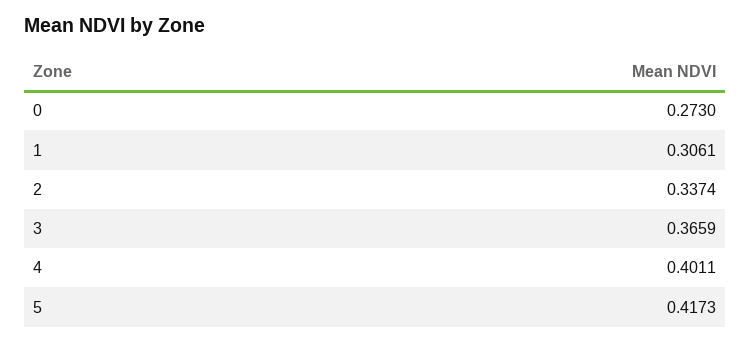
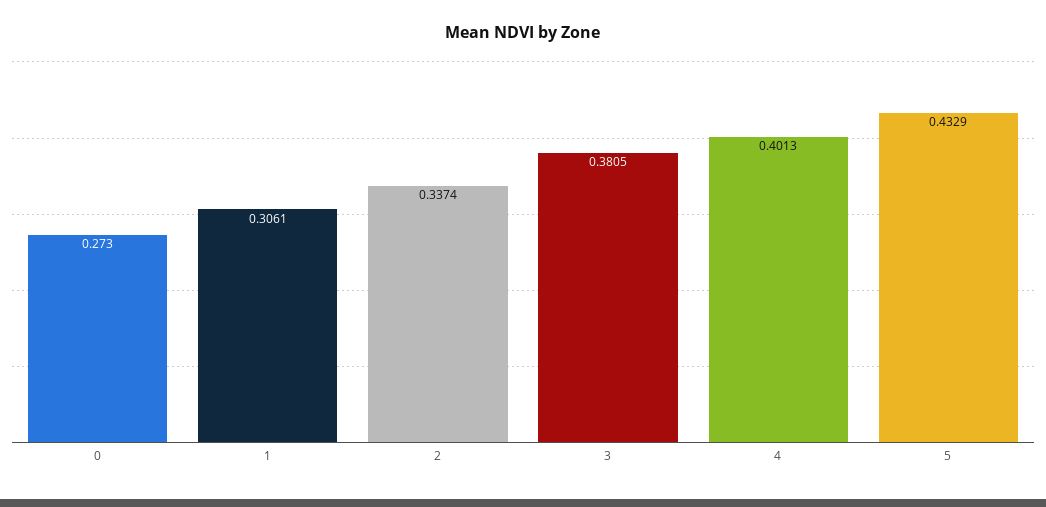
3: 0.3659 -> 0.3805
4: 0.4011 -> 0.4013
5: 0.4173 -> 0.4329

